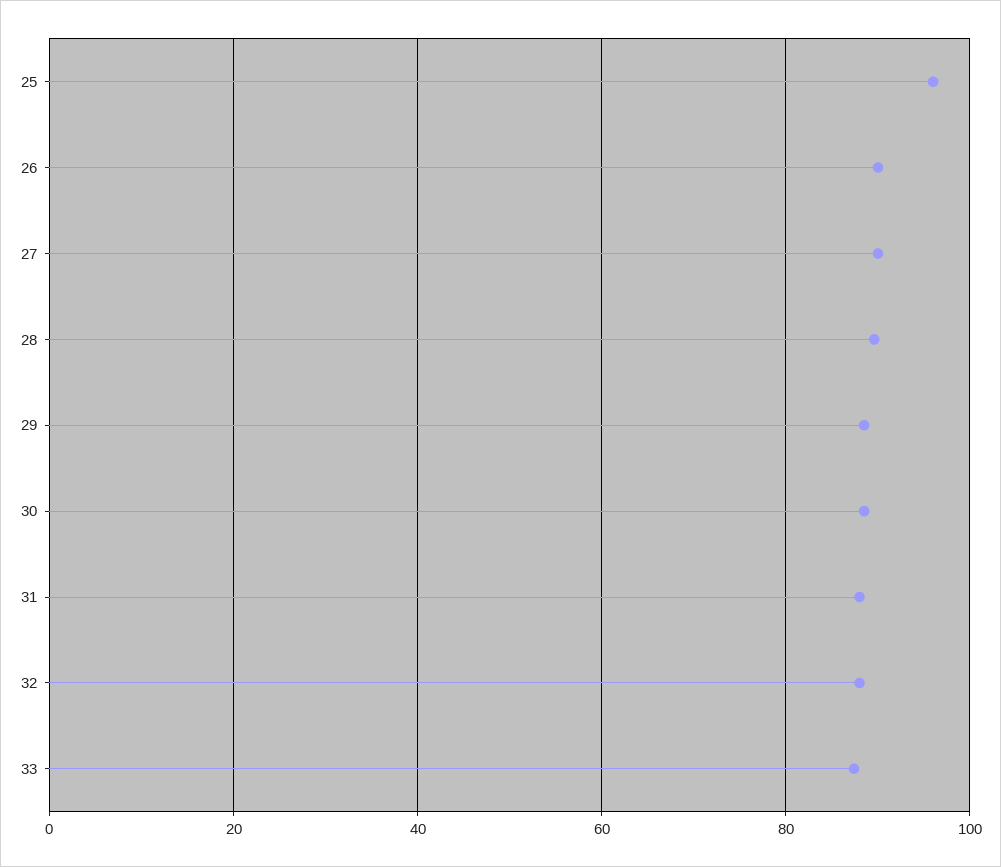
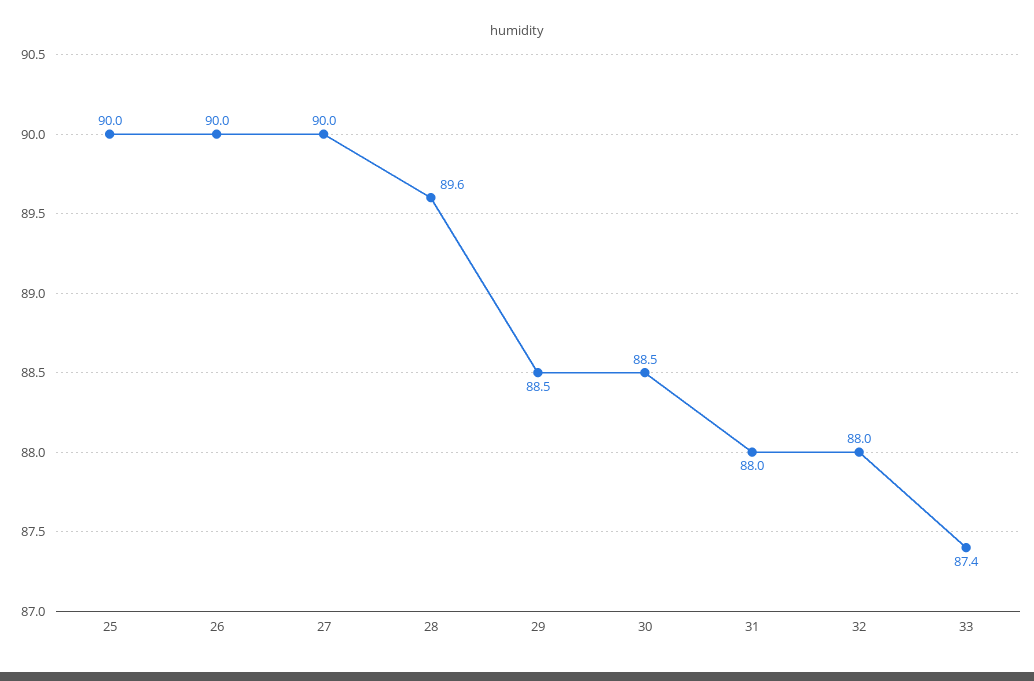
25: 96 -> 90

